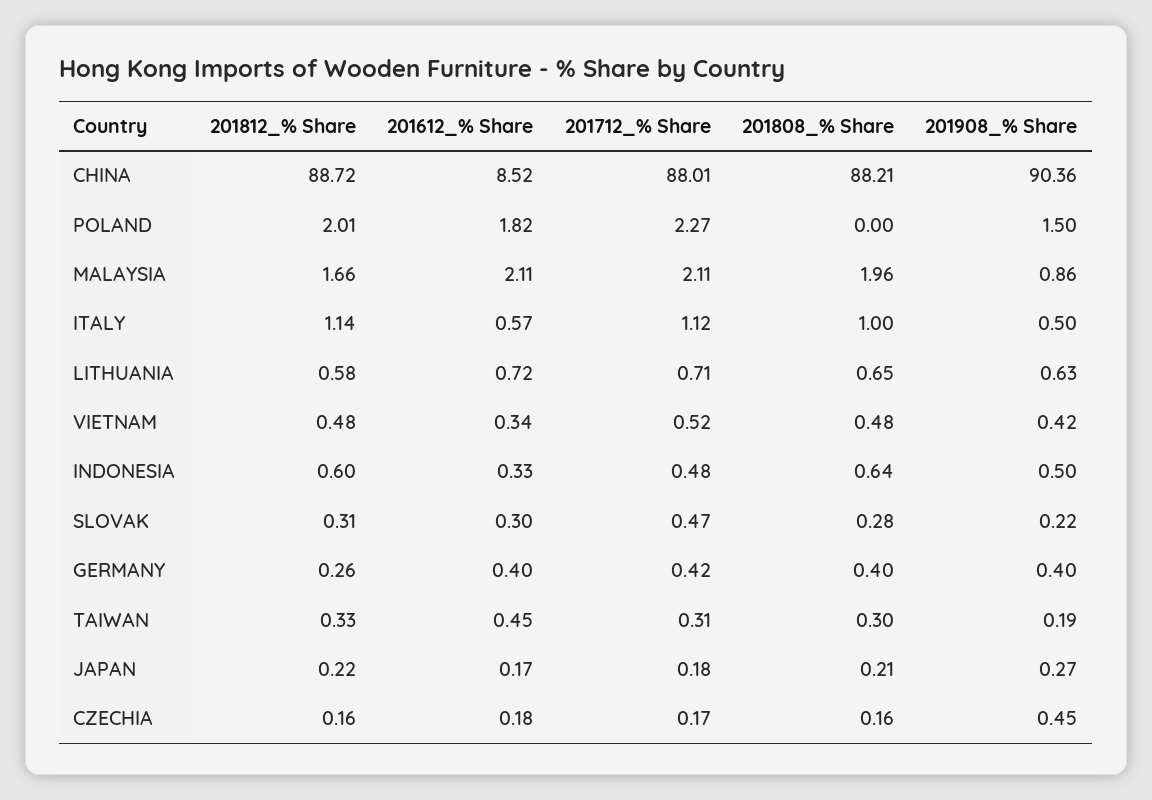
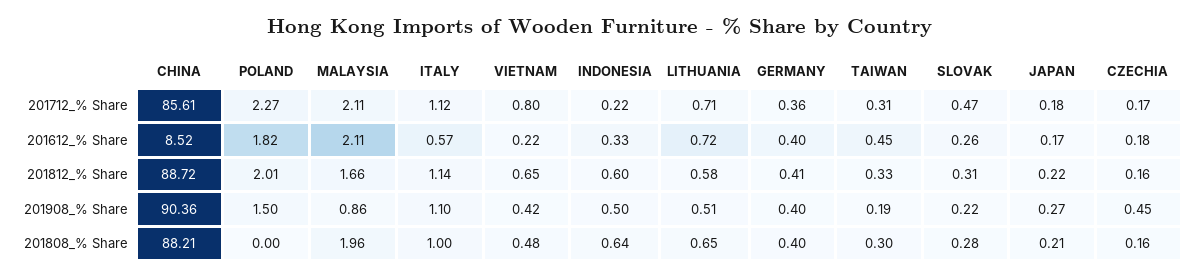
201712_% Share, CHINA: 88.01 -> 85.61
201908_% Share, ITALY: 0.5 -> 1.1
201908_% Share, LITHUANIA: 0.63 -> 0.51
201812_% Share, VIETNAM: 0.48 -> 0.65
201612_% Share, VIETNAM: 0.34 -> 0.22
201712_% Share, VIETNAM: 0.52 -> 0.8
201712_% Share, INDONESIA: 0.48 -> 0.22
201612_% Share, SLOVAK: 0.3 -> 0.26
201812_% Share, GERMANY: 0.26 -> 0.41
201712_% Share, GERMANY: 0.42 -> 0.36

